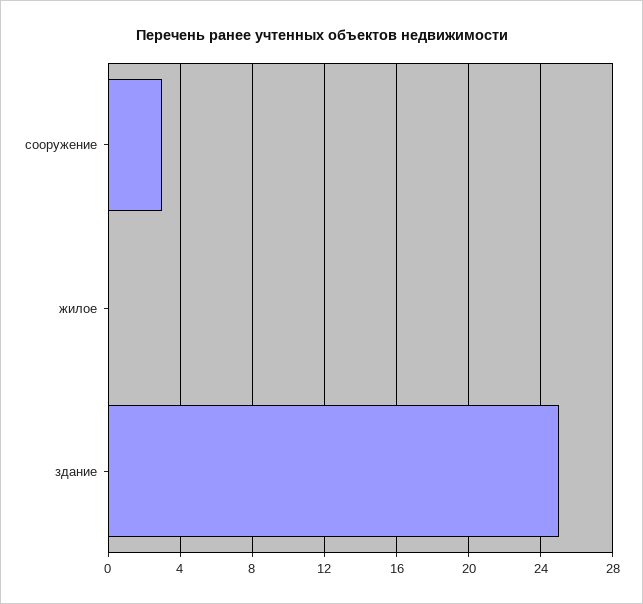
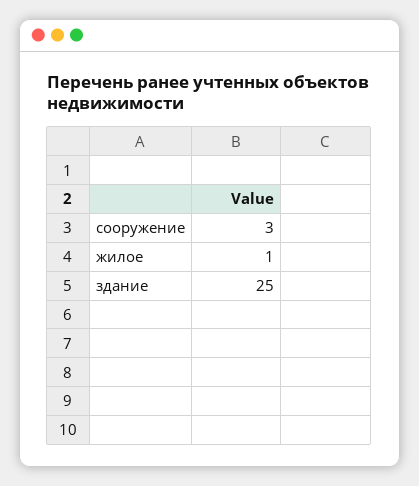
жилое: 0 -> 1

